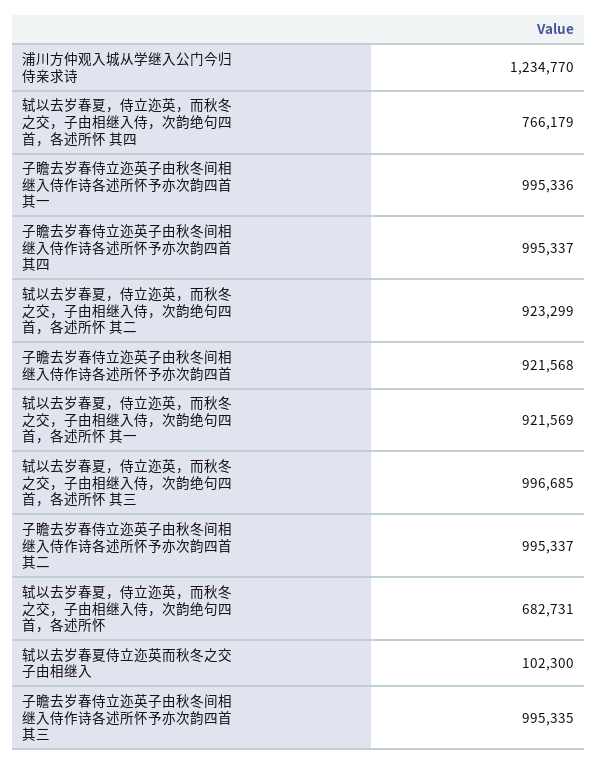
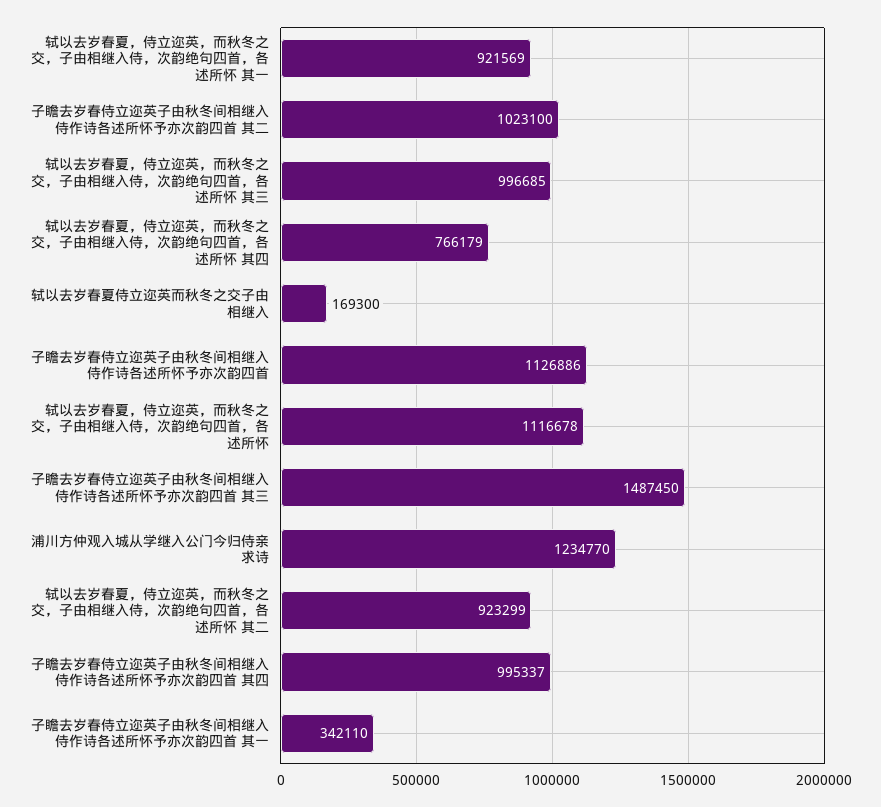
子瞻去岁春侍立迩英子由秋冬间相继入侍作诗各述所怀予亦次韵四首 其一: 995336 -> 342110
子瞻去岁春侍立迩英子由秋冬间相继入侍作诗各述所怀予亦次韵四首: 921568 -> 1126886
子瞻去岁春侍立迩英子由秋冬间相继入侍作诗各述所怀予亦次韵四首 其二: 995337 -> 1023100
轼以去岁春夏，侍立迩英，而秋冬之交，子由相继入侍，次韵绝句四首，各述所怀: 682731 -> 1116678
轼以去岁春夏侍立迩英而秋冬之交子由相继入: 102300 -> 169300
子瞻去岁春侍立迩英子由秋冬间相继入侍作诗各述所怀予亦次韵四首 其三: 995335 -> 1487450

